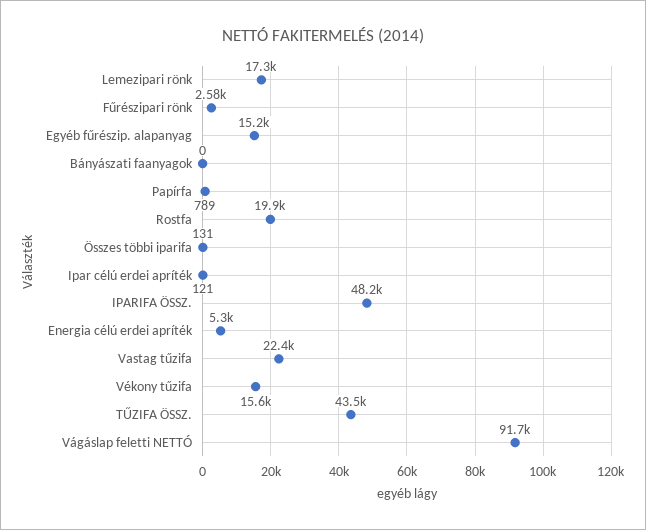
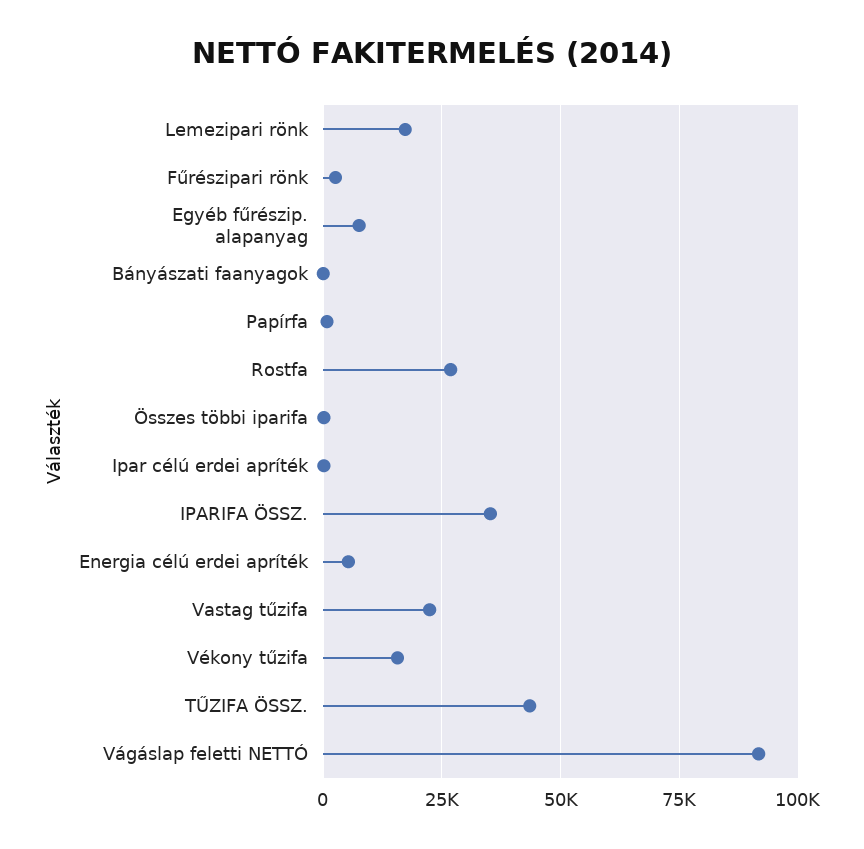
Egyéb fűrészip. alapanyag: 15200 -> 7500
Rostfa: 19900 -> 27500
IPARIFA ÖSSZ.: 48200 -> 35000

